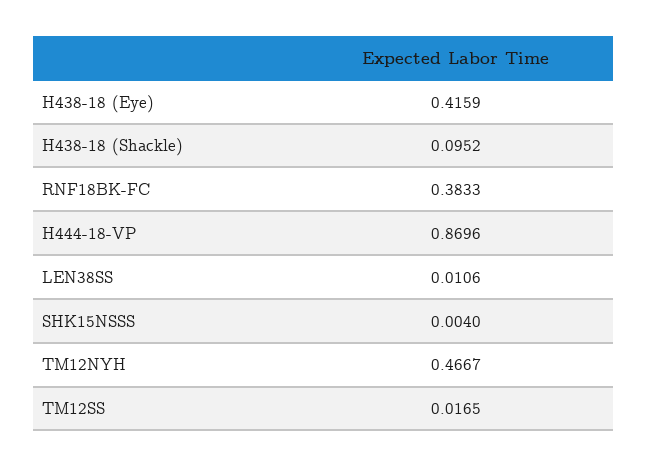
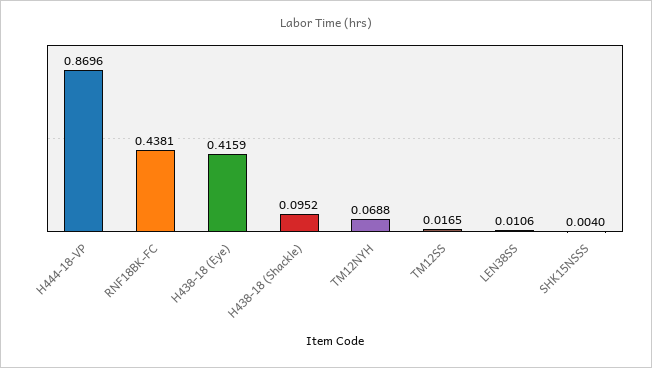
RNF18BK-FC: 0.3833 -> 0.4381
TM12NYH: 0.4667 -> 0.0688

